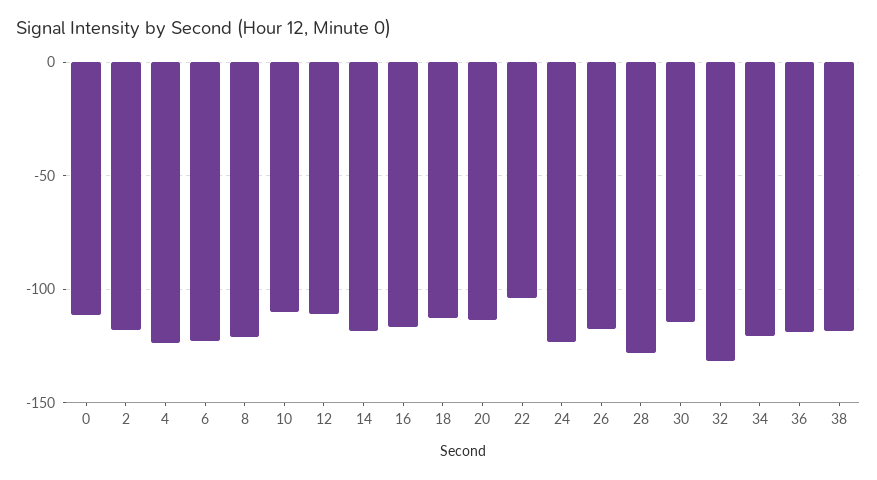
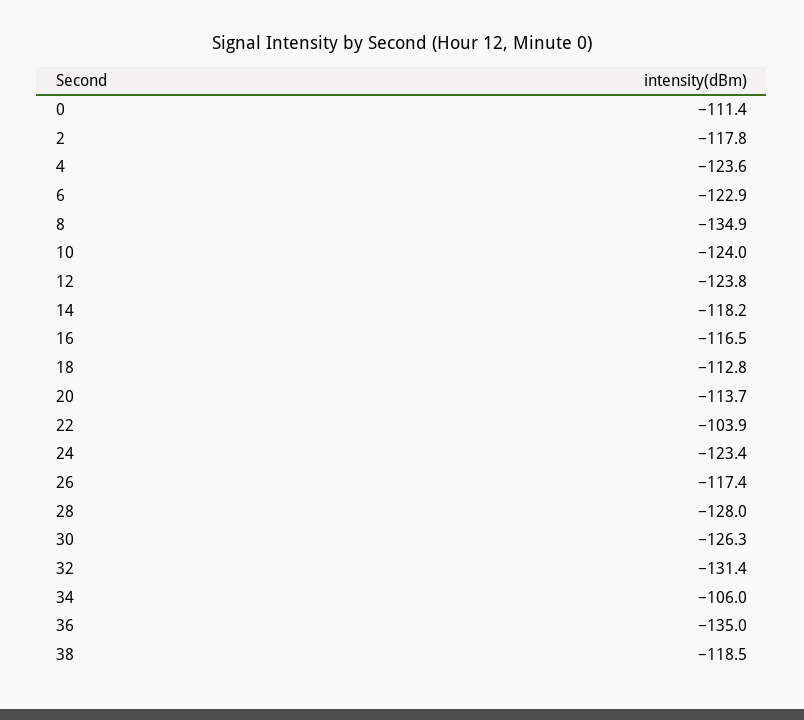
8: -120 -> -134.9
10: -110 -> -124
12: -110 -> -123.8
30: -115 -> -126.3
34: -120 -> -106
36: -120 -> -135

